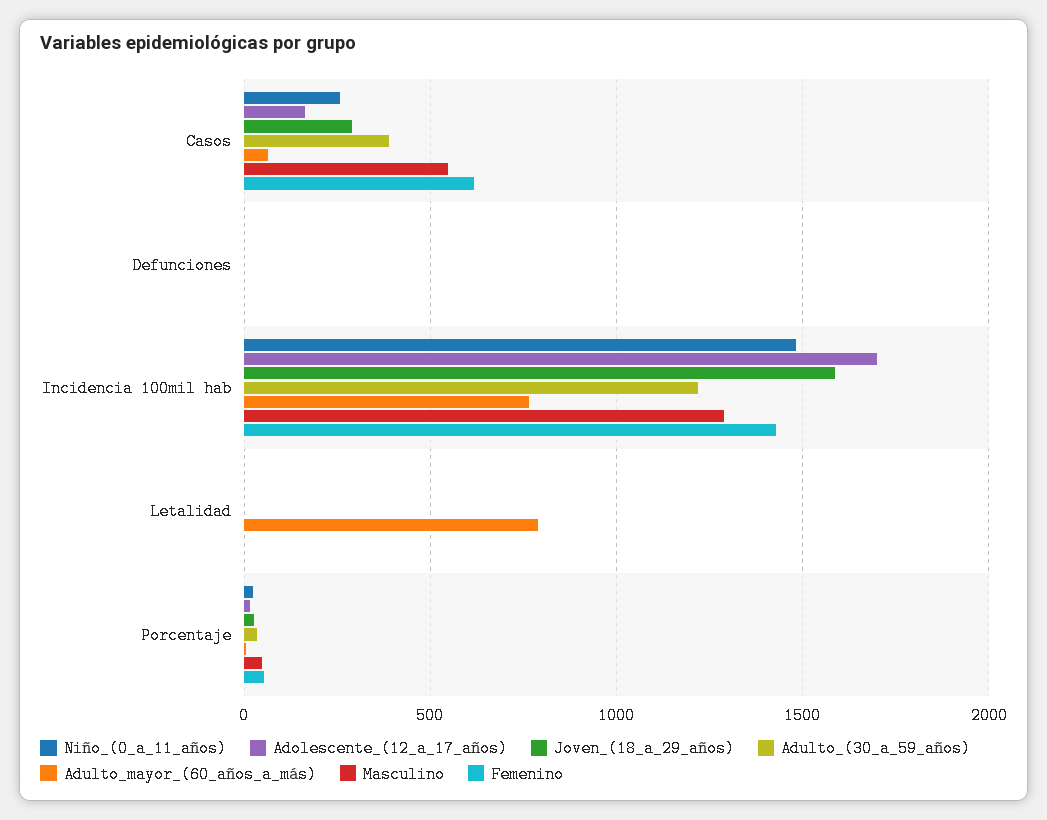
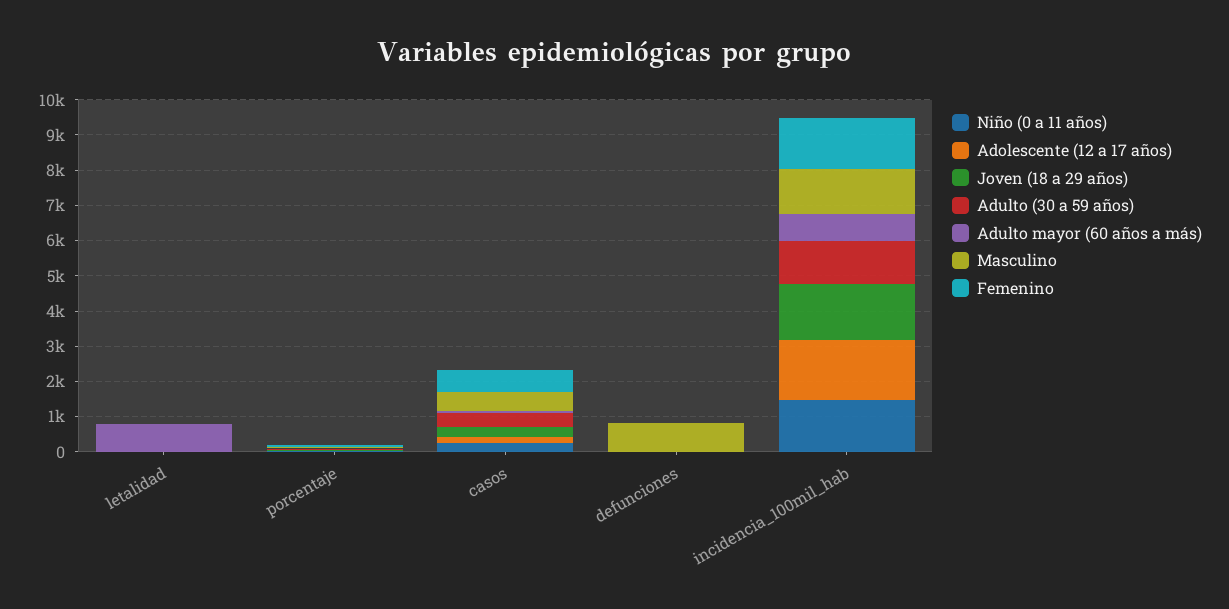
Masculino, Defunciones: 0 -> 750

